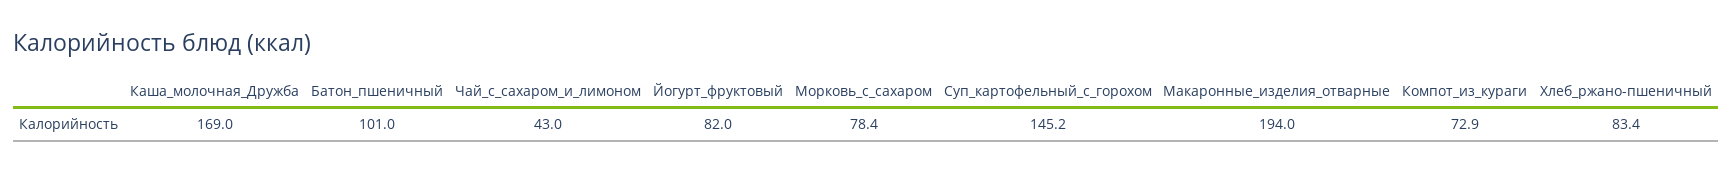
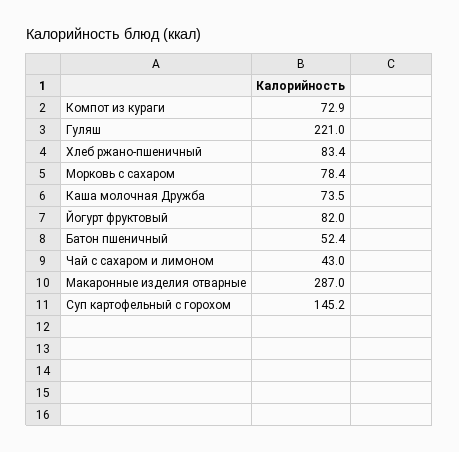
Каша_молочная_Дружба: 169 -> 73.5
Батон_пшеничный: 101 -> 52.4
Макаронные_изделия_отварные: 194 -> 287
Гуляш: none -> 221

